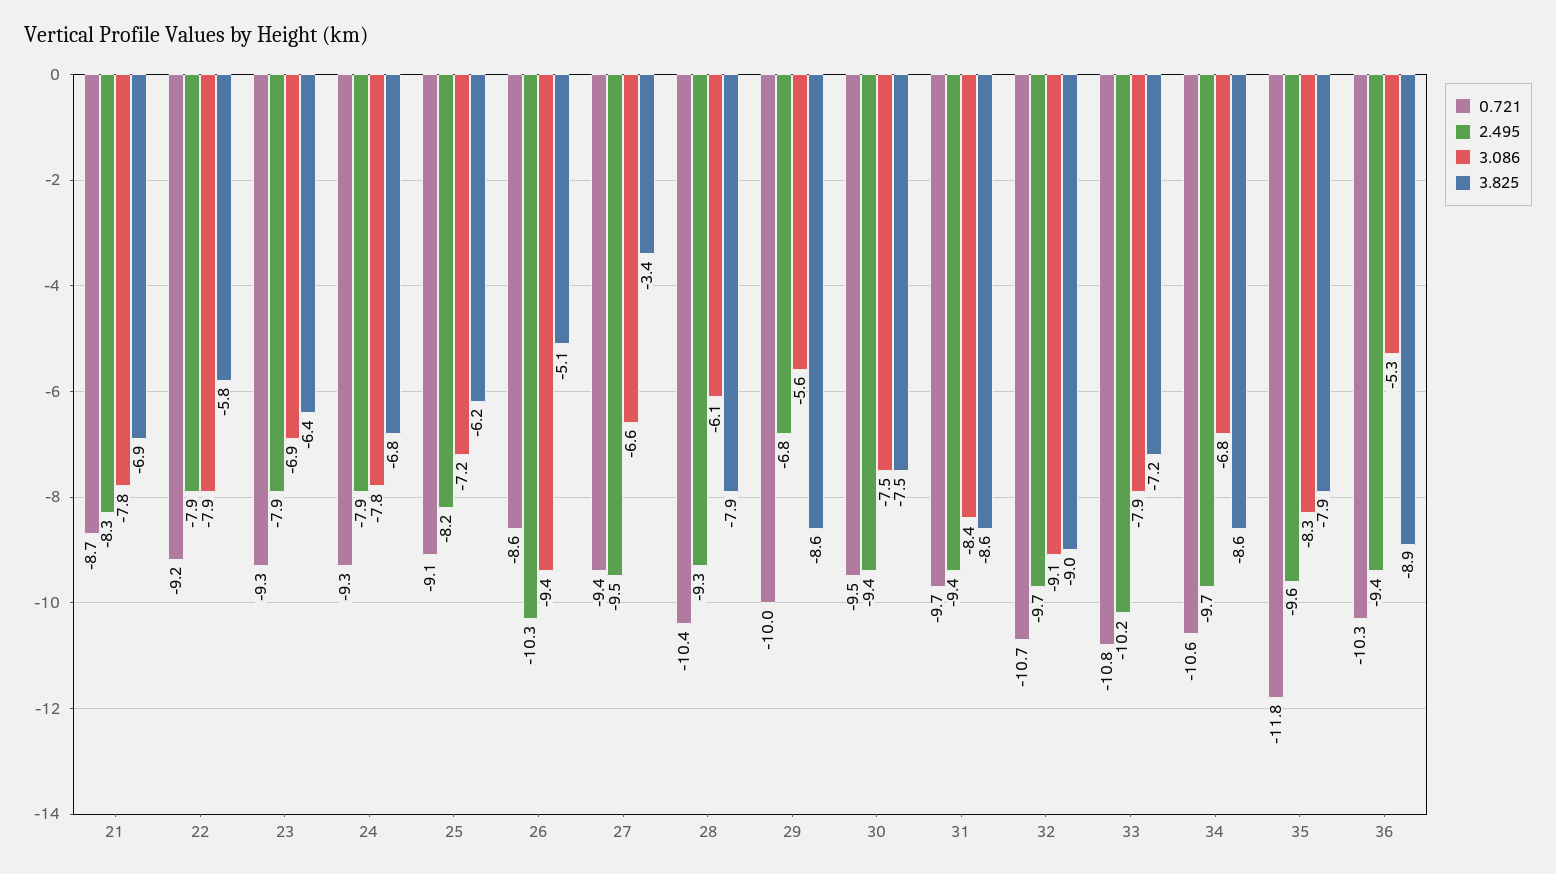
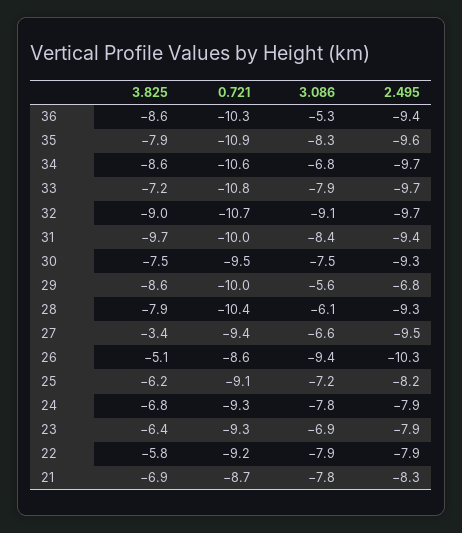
2.495, 30: -9.4 -> -9.3
0.721, 31: -9.7 -> -10
3.825, 31: -8.6 -> -9.7
2.495, 33: -10.2 -> -9.7
0.721, 35: -11.8 -> -10.9
3.825, 36: -8.9 -> -8.6

